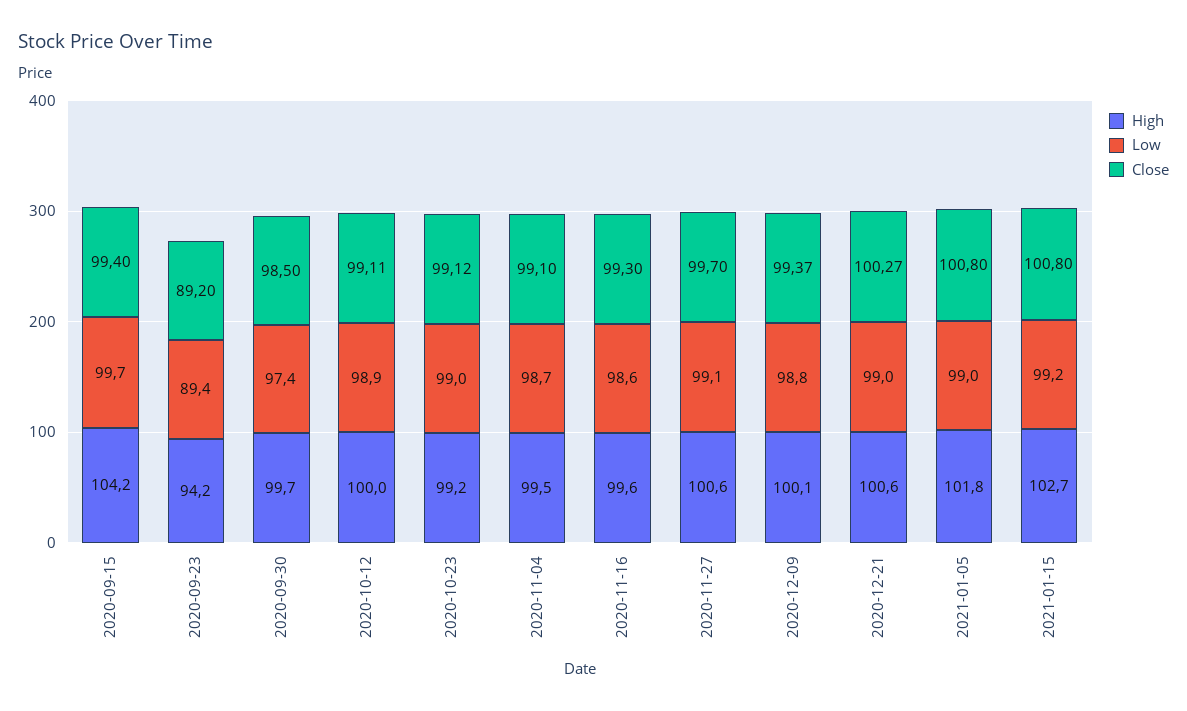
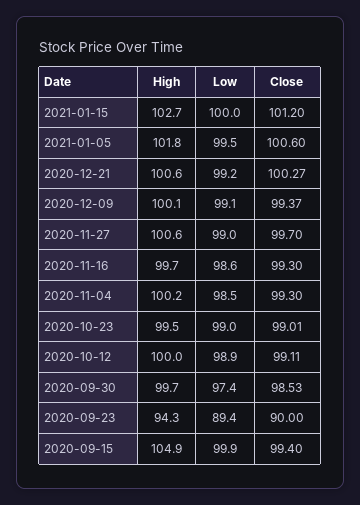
High, 2020-09-15: 104.2 -> 104.9
Low, 2020-09-15: 99.7 -> 99.9
High, 2020-09-23: 94.2 -> 94.3
Close, 2020-09-23: 89.2 -> 90
Close, 2020-09-30: 98.5 -> 98.53
High, 2020-10-23: 99.2 -> 99.5
Close, 2020-10-23: 99.12 -> 99.01
High, 2020-11-04: 99.5 -> 100.2
Low, 2020-11-04: 98.7 -> 98.5
Close, 2020-11-04: 99.1 -> 99.3
High, 2020-11-16: 99.6 -> 99.7
Low, 2020-11-27: 99.1 -> 99
Low, 2020-12-09: 98.8 -> 99.1
Low, 2020-12-21: 99 -> 99.2
Low, 2021-01-05: 99 -> 99.5
Close, 2021-01-05: 100.8 -> 100.6
Low, 2021-01-15: 99.2 -> 100
Close, 2021-01-15: 100.8 -> 101.2

